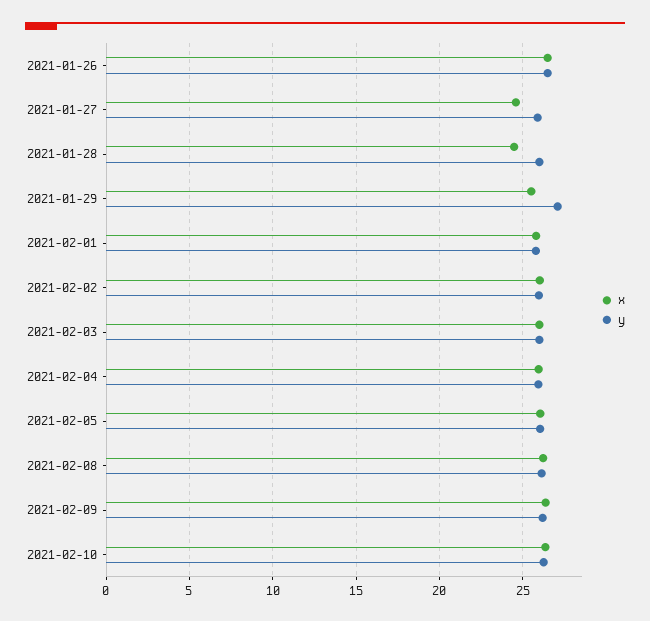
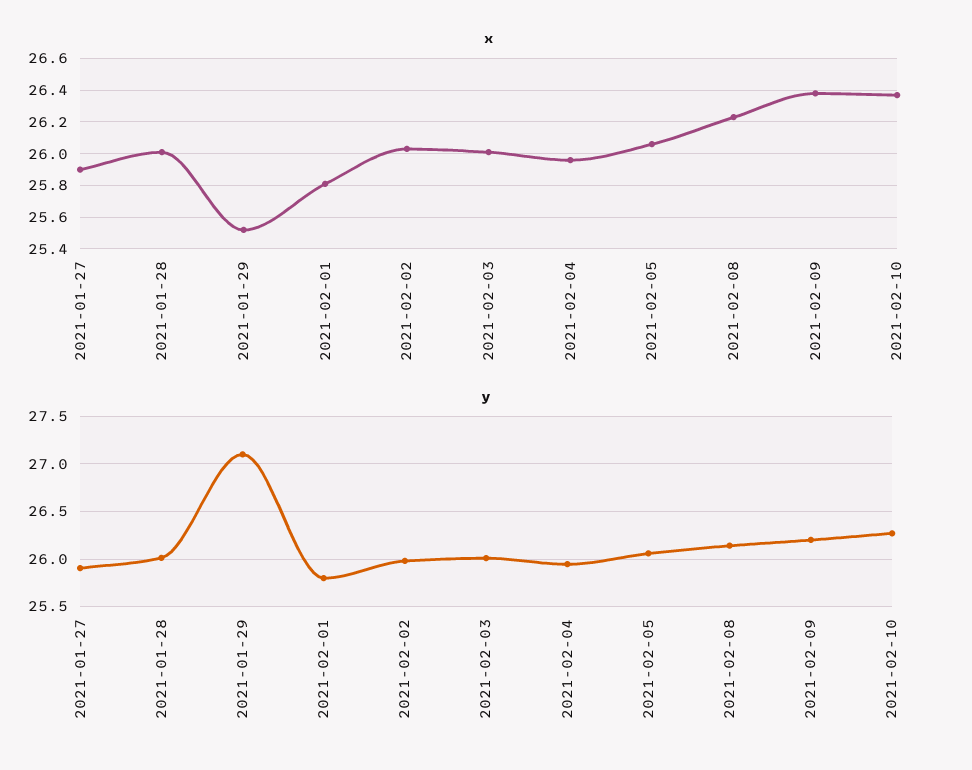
x, 2021-01-26: 26.5 -> none
y, 2021-01-26: 26.5 -> none
x, 2021-01-27: 24.5 -> 25.9
x, 2021-01-28: 24.5 -> 26

